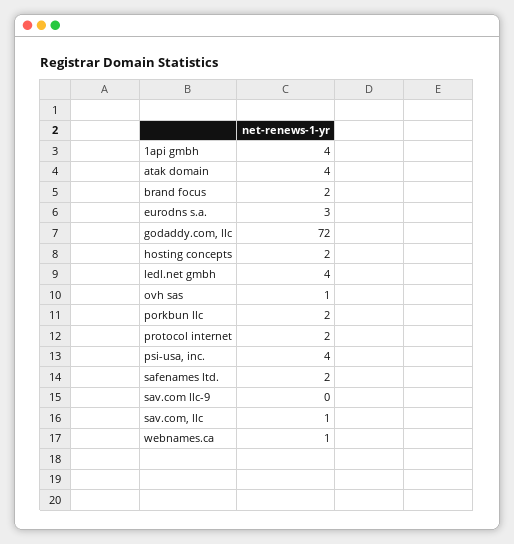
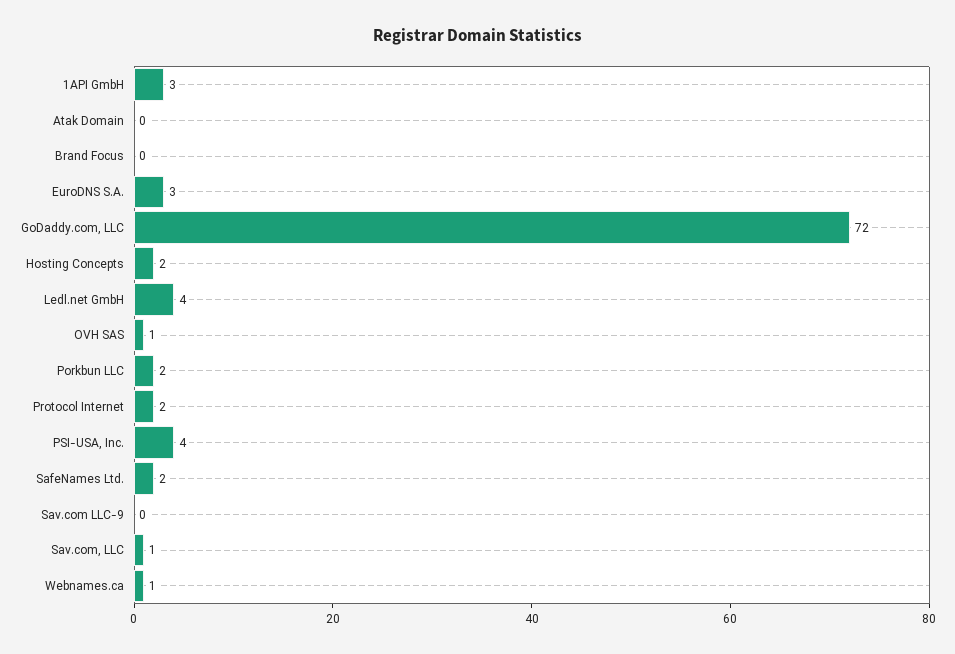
1api gmbh: 4 -> 3
atak domain: 4 -> 0
brand focus: 2 -> 0

